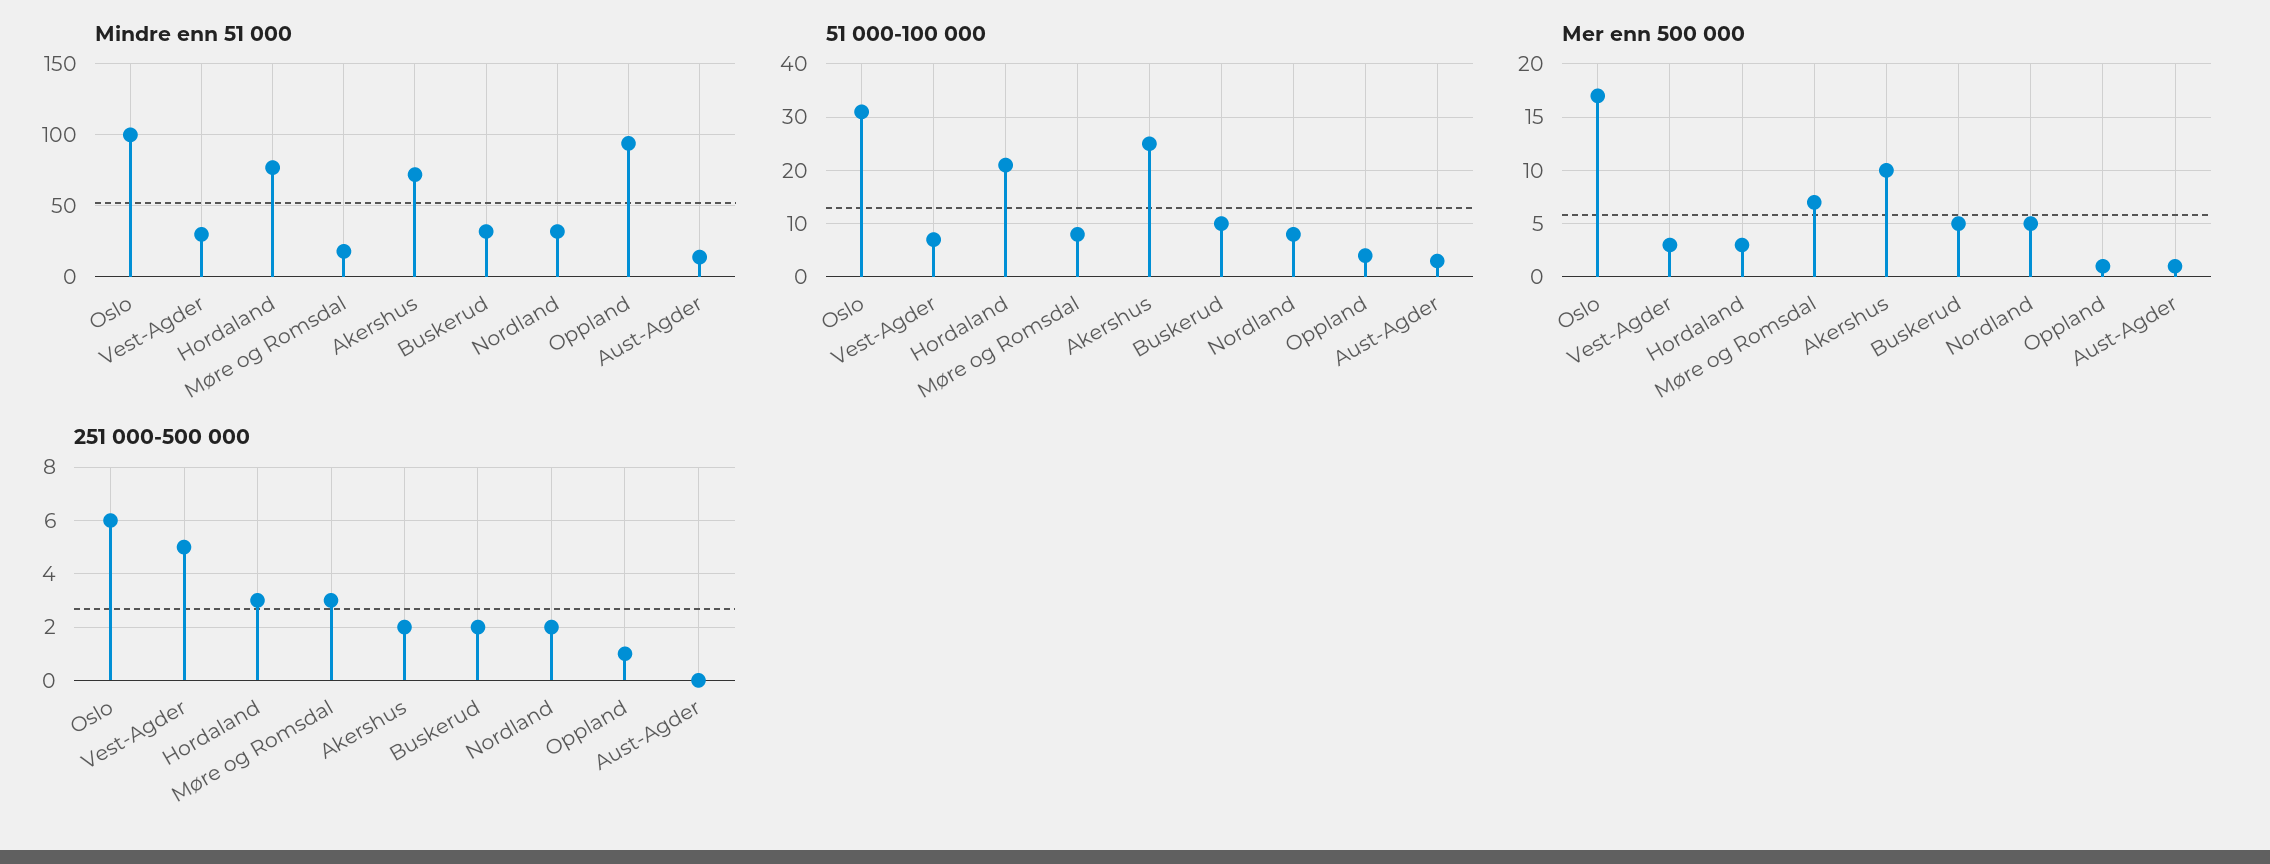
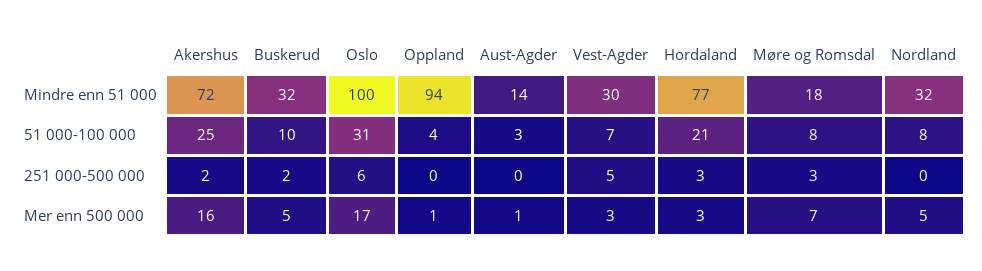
Mer enn 500 000, Akershus: 10 -> 16
251 000-500 000, Nordland: 2 -> 0
251 000-500 000, Oppland: 1 -> 0

